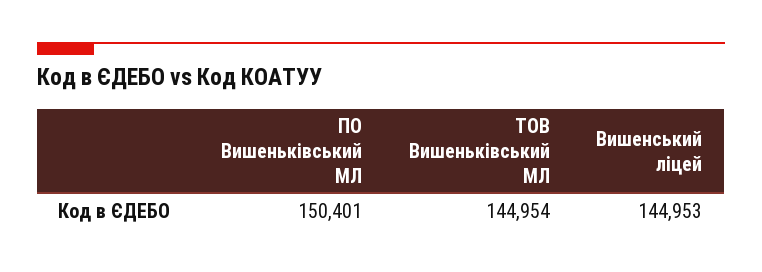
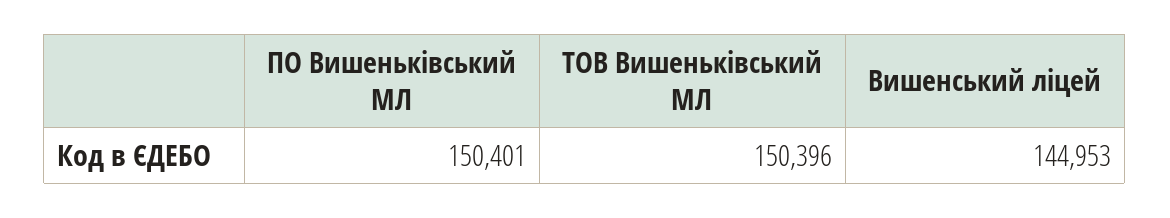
ТОВ Вишеньківський МЛ: 144954 -> 150396

